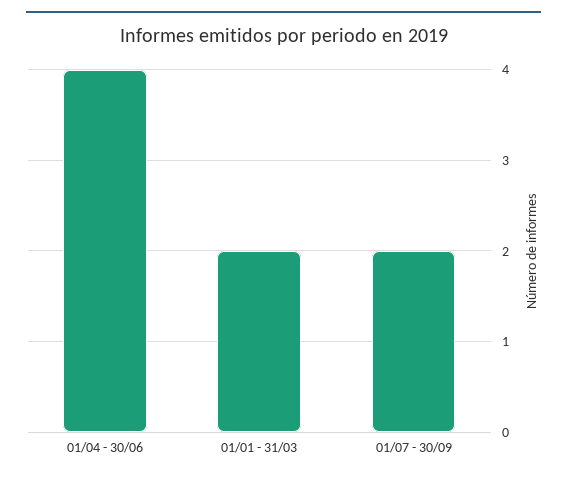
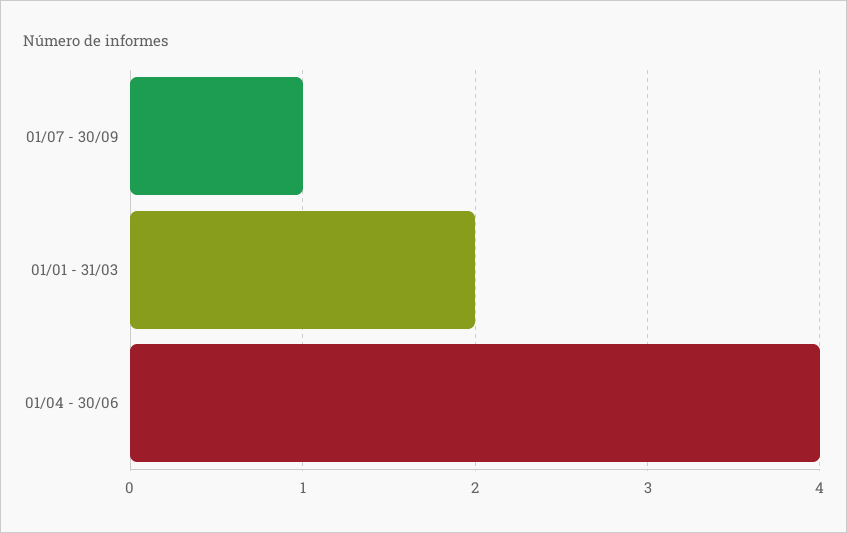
01/07 - 30/09: 2 -> 1

